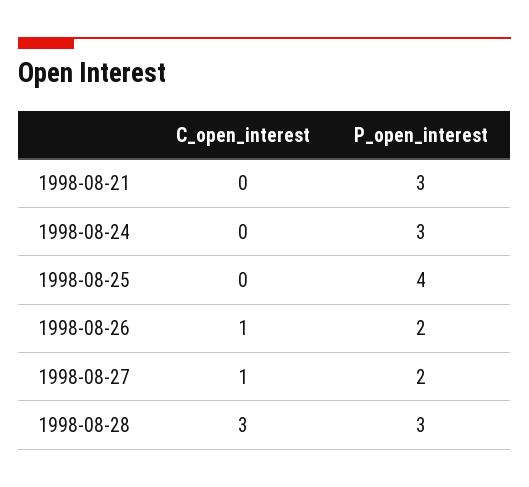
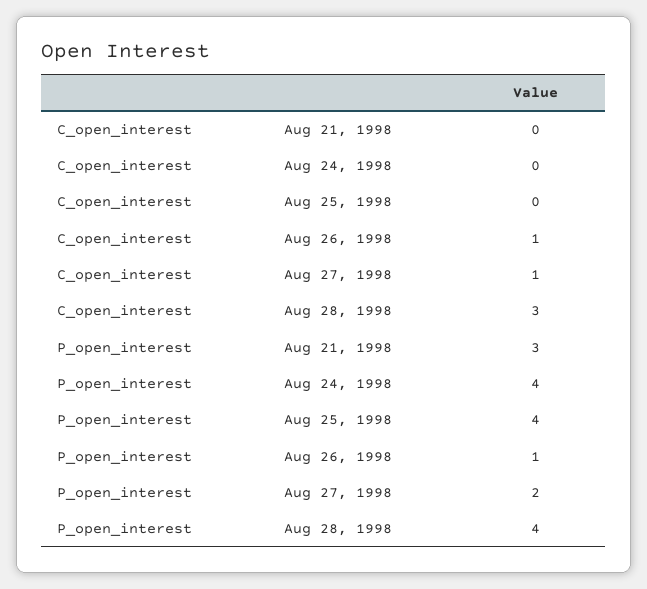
P_open_interest, 1998-08-24: 3 -> 4
P_open_interest, 1998-08-26: 2 -> 1
P_open_interest, 1998-08-28: 3 -> 4

